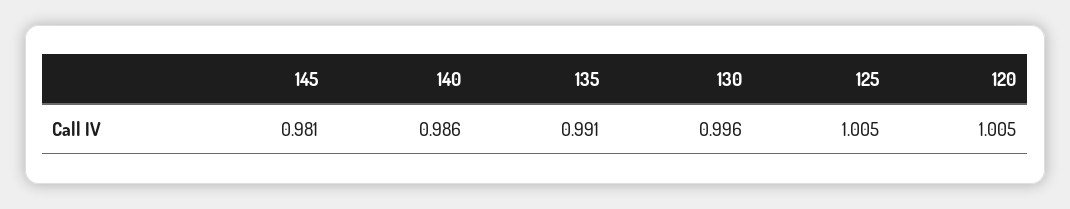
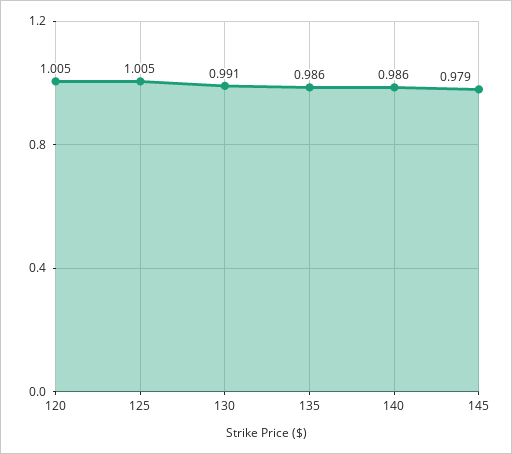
145: 0.981 -> 0.979
135: 0.991 -> 0.986
130: 0.996 -> 0.991

